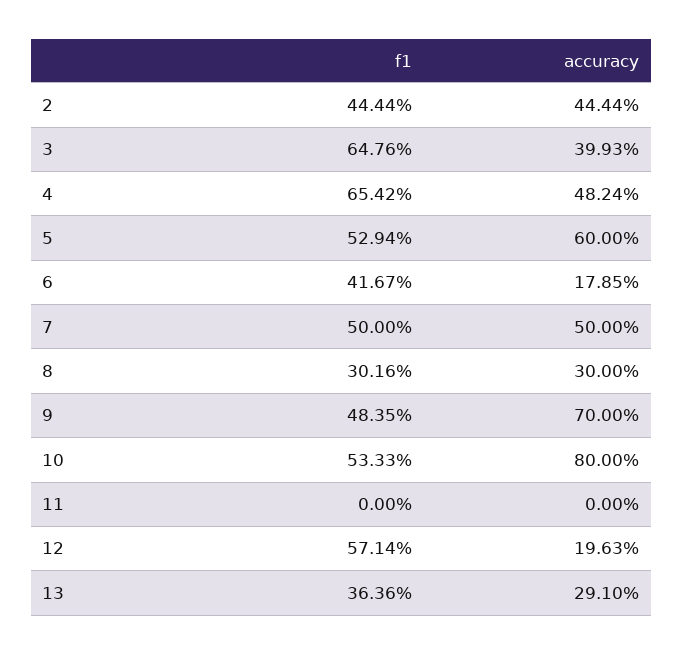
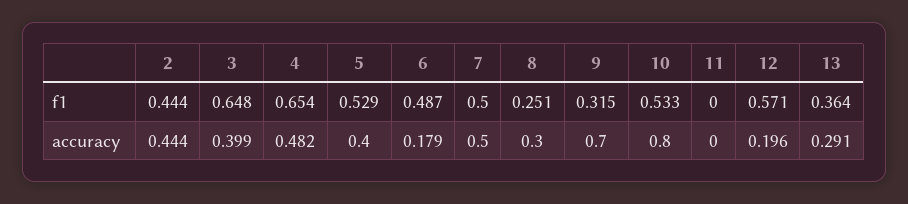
accuracy, 5: 0.6 -> 0.4
f1, 6: 0.4167 -> 0.487
f1, 8: 0.3016 -> 0.251
f1, 9: 0.4835 -> 0.315

